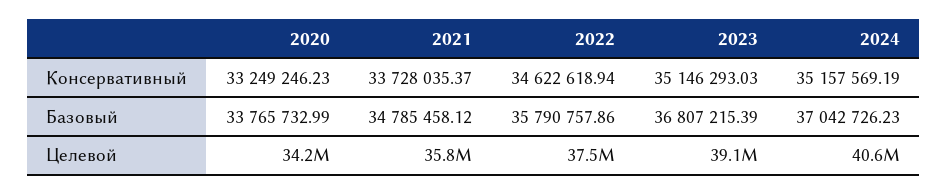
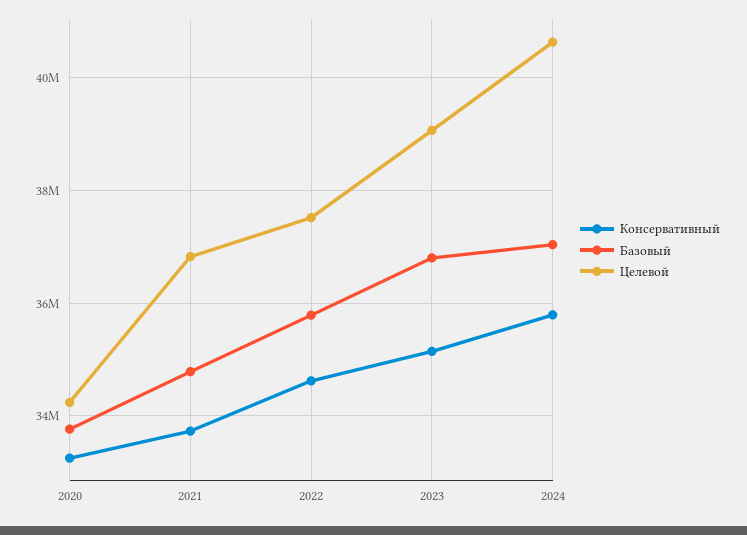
Консервативный, 2024: 35157569.19 -> 35800000
Целевой, 2021: 35800000 -> 36800000

